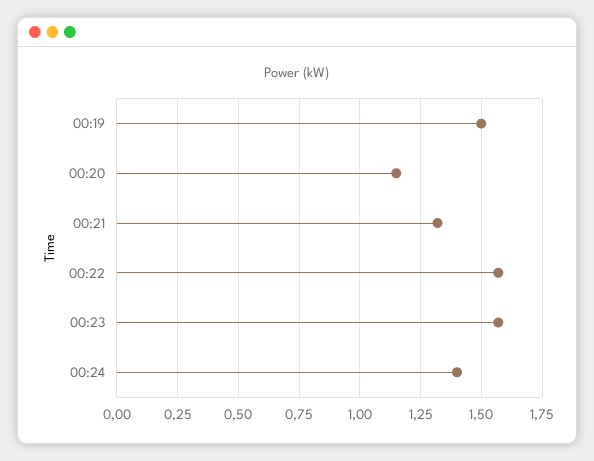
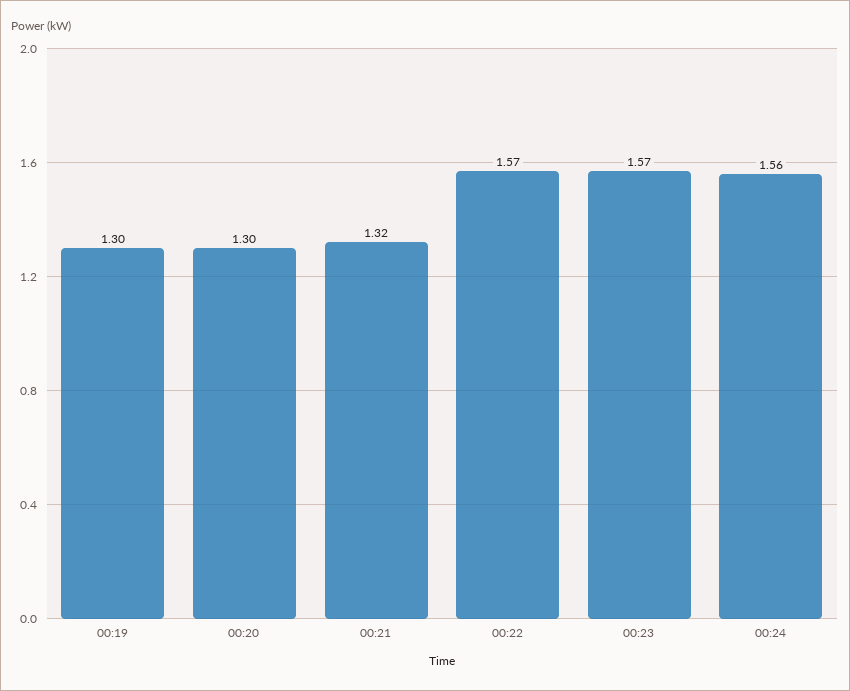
00:19: 1.5 -> 1.3
00:20: 1.15 -> 1.3
00:24: 1.4 -> 1.56

